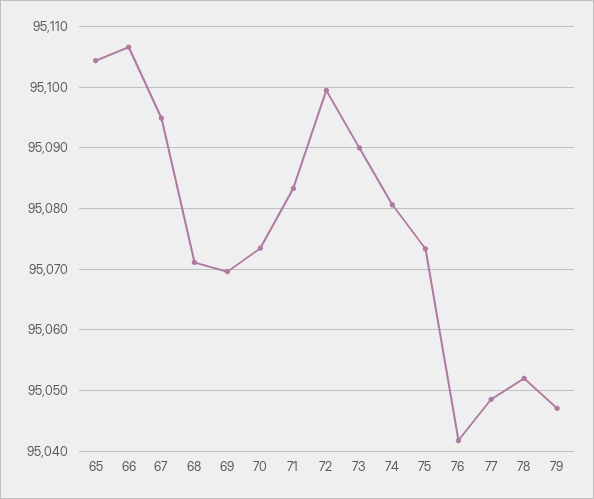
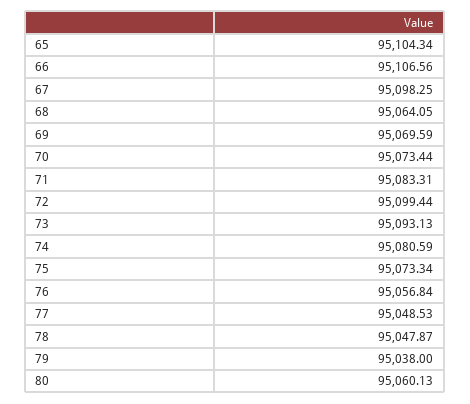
67: 95095 -> 95098.25
68: 95071 -> 95064.05
73: 95090 -> 95093.13
76: 95042 -> 95056.84
78: 95052 -> 95047.87
79: 95047 -> 95038
80: none -> 95060.13

